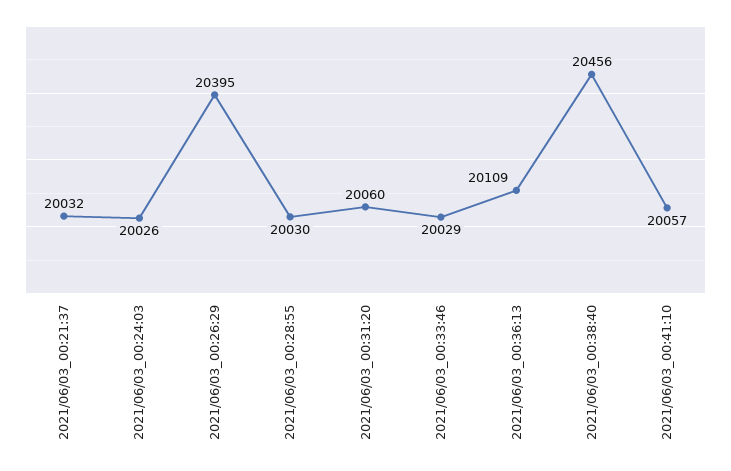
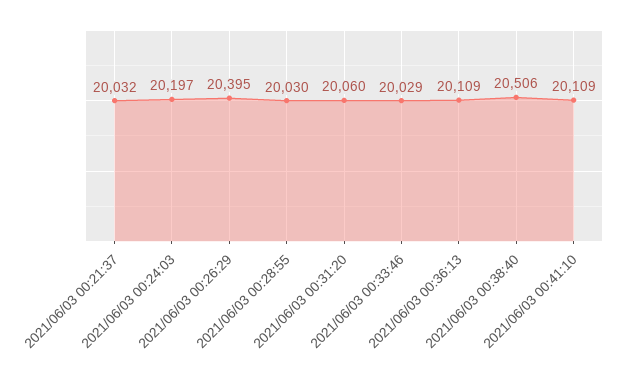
2021/06/03_00:24:03: 20026 -> 20197
2021/06/03_00:38:40: 20456 -> 20506
2021/06/03_00:41:10: 20057 -> 20109

